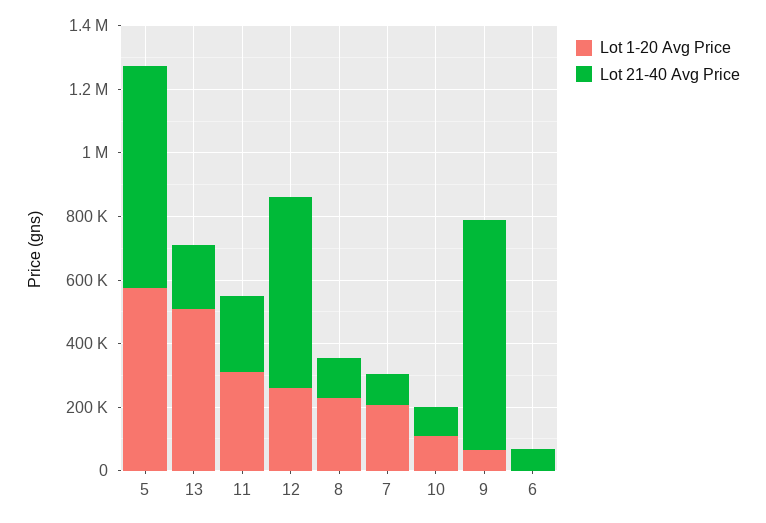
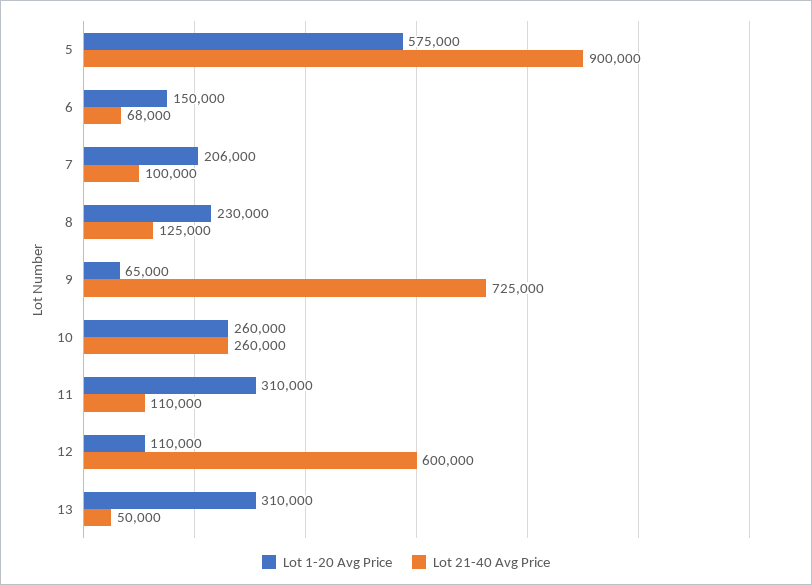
Lot 21-40 Avg Price, 5: 700000 -> 900000
Lot 1-20 Avg Price, 13: 500000 -> 310000
Lot 21-40 Avg Price, 13: 200000 -> 50000
Lot 21-40 Avg Price, 11: 250000 -> 110000
Lot 1-20 Avg Price, 12: 250000 -> 110000
Lot 1-20 Avg Price, 10: 100000 -> 260000
Lot 21-40 Avg Price, 10: 100000 -> 260000
Lot 1-20 Avg Price, 6: 0 -> 150000

